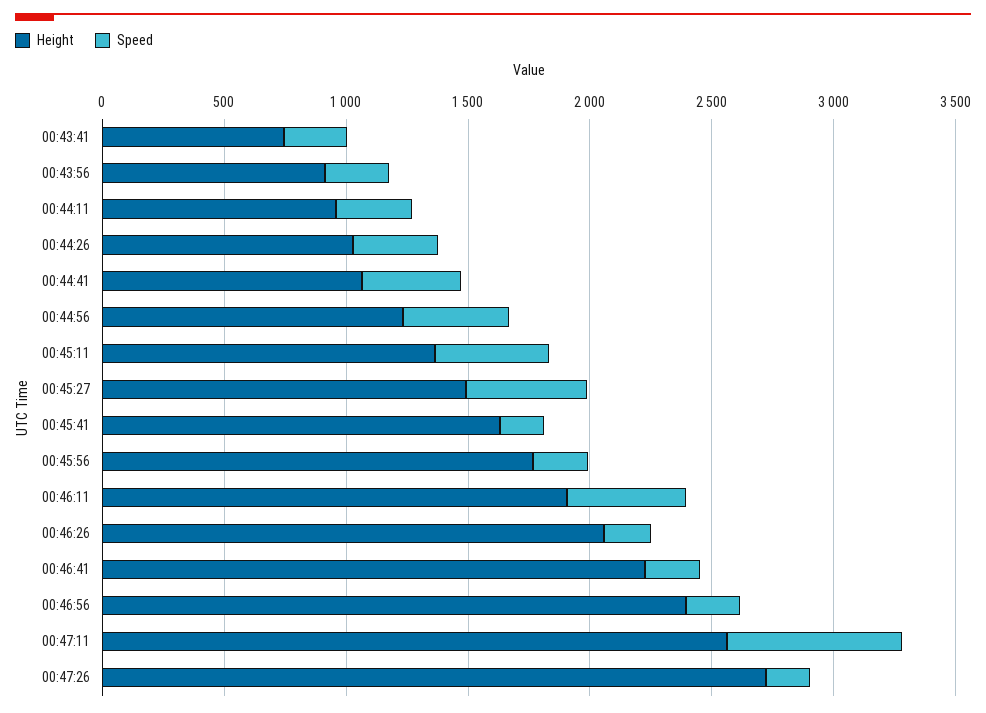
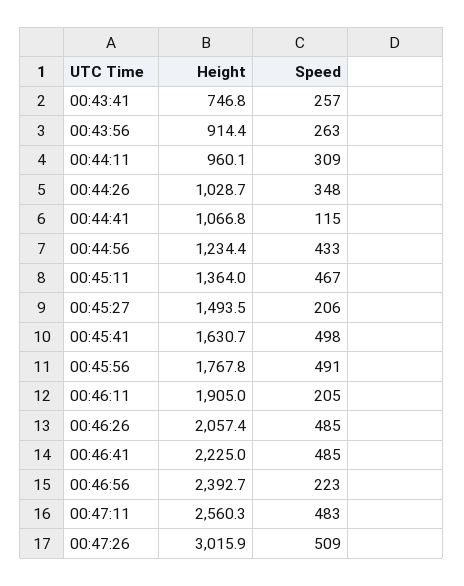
Speed, 00:44:41: 400 -> 115
Speed, 00:45:27: 500 -> 206
Speed, 00:45:41: 200 -> 498
Speed, 00:45:56: 200 -> 491
Speed, 00:46:11: 500 -> 205
Speed, 00:46:26: 200 -> 485
Speed, 00:46:41: 200 -> 485
Speed, 00:47:11: 700 -> 483
Height, 00:47:26: 2700 -> 3015.9
Speed, 00:47:26: 200 -> 509

